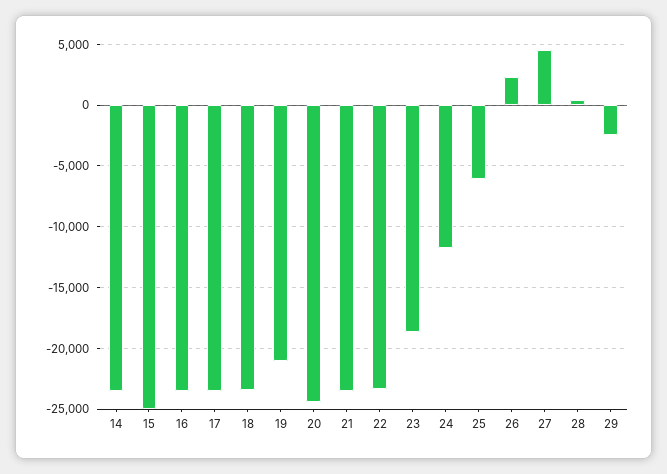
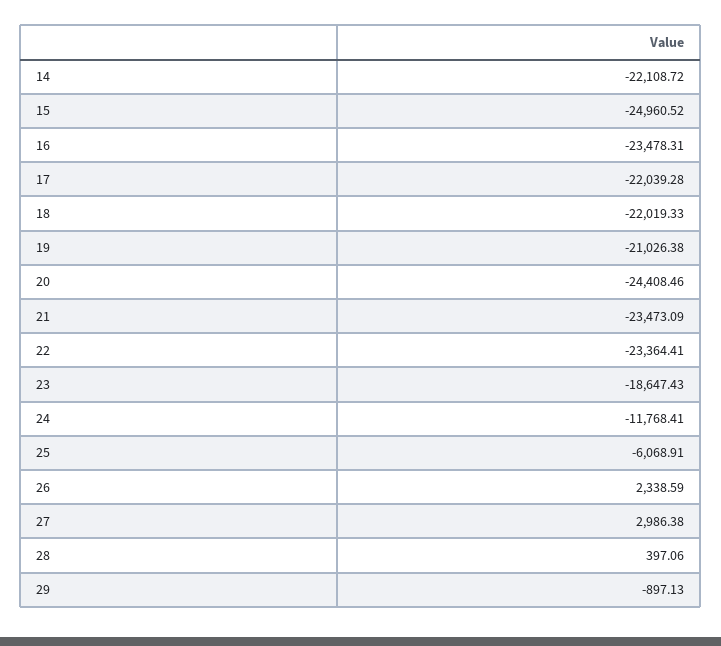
14: -23500 -> -22108.72
17: -23500 -> -22039.28
18: -23500 -> -22019.33
27: 4500 -> 2986.38
29: -2500 -> -897.13

